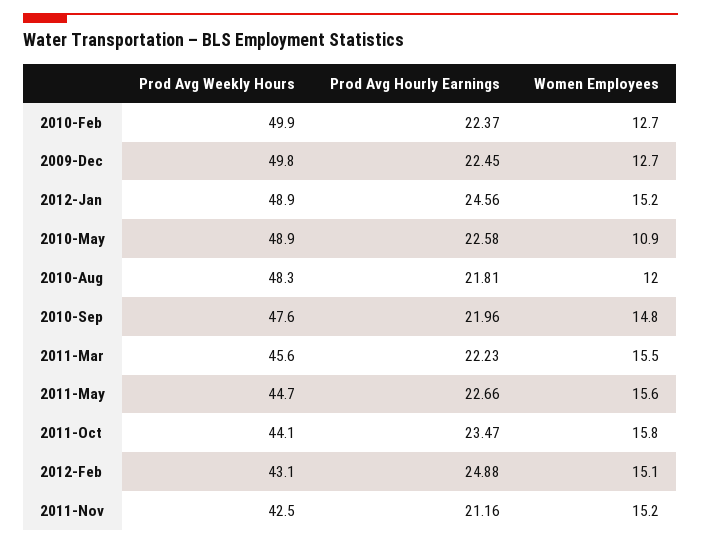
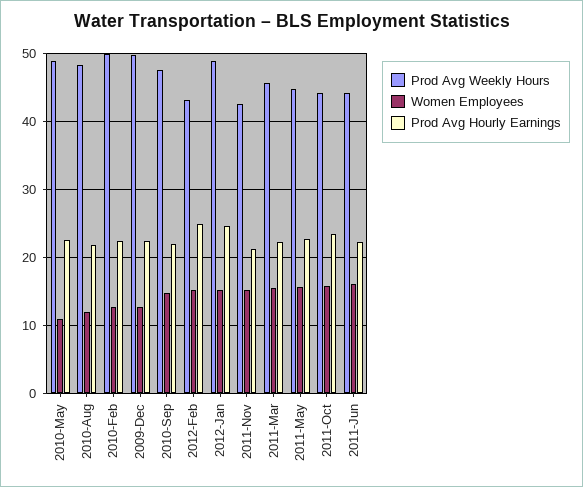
Prod Avg Weekly Hours, 2011-Jun: none -> 44
Women Employees, 2011-Jun: none -> 16
Prod Avg Hourly Earnings, 2011-Jun: none -> 22

